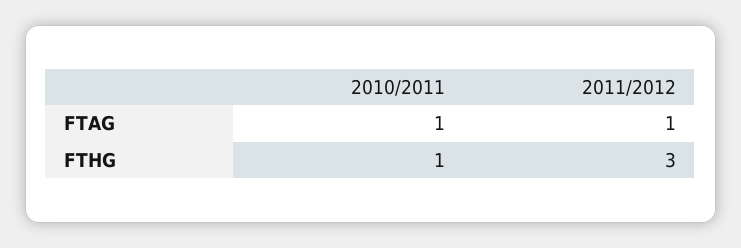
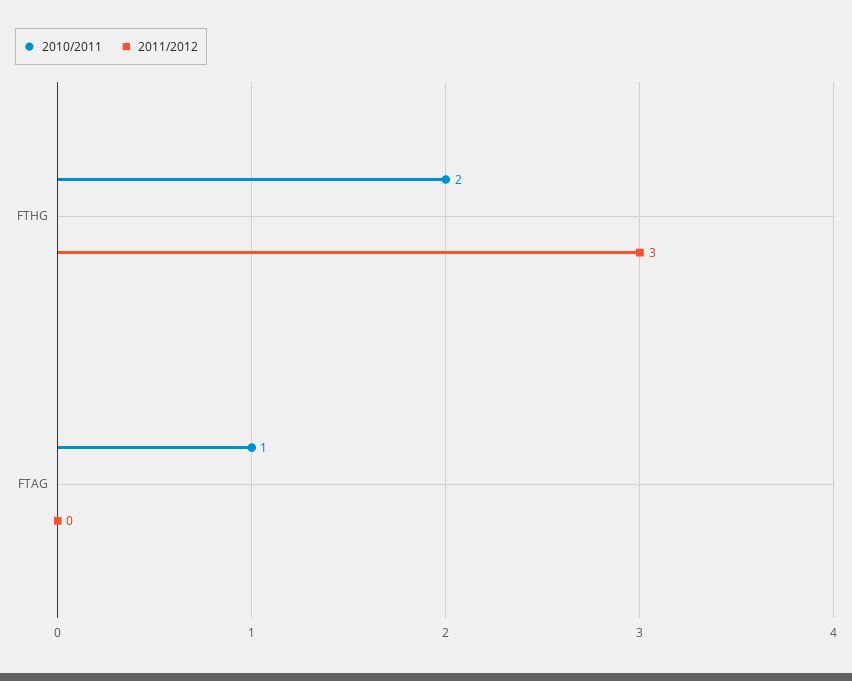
2011/2012, FTAG: 1 -> 0
2010/2011, FTHG: 1 -> 2

